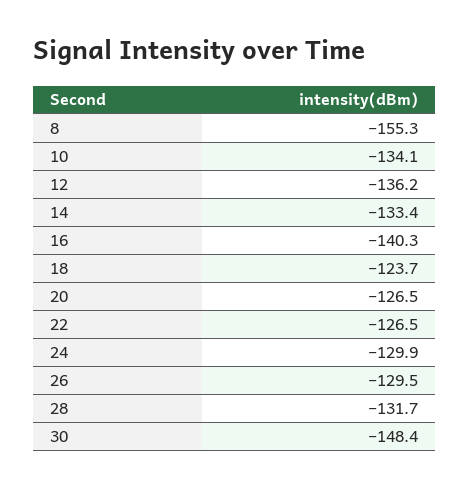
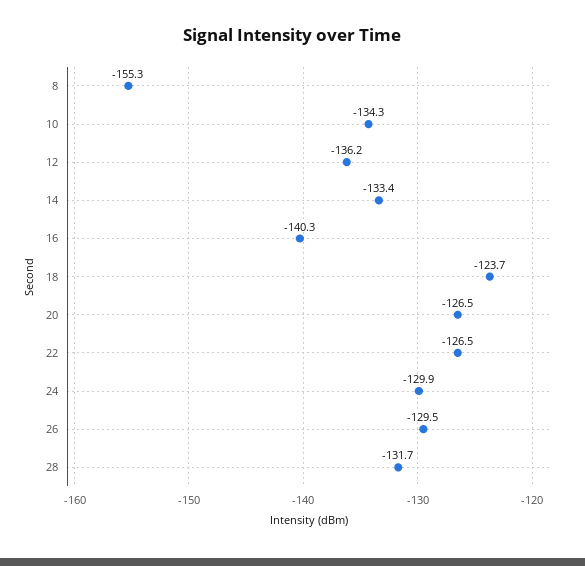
10: -134.1 -> -134.3
30: -148.4 -> none

